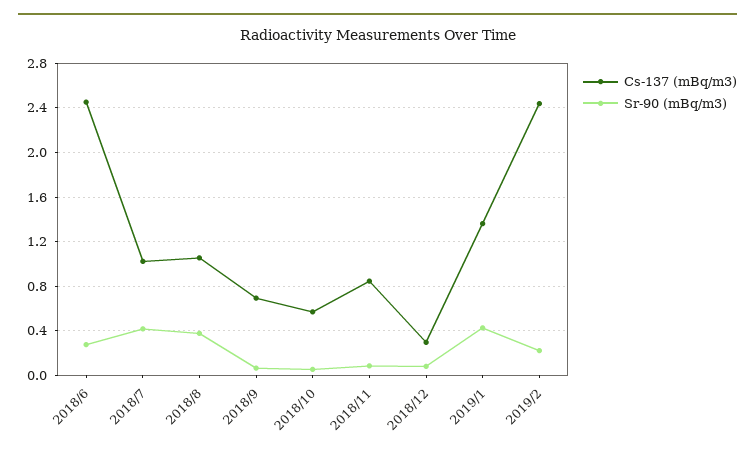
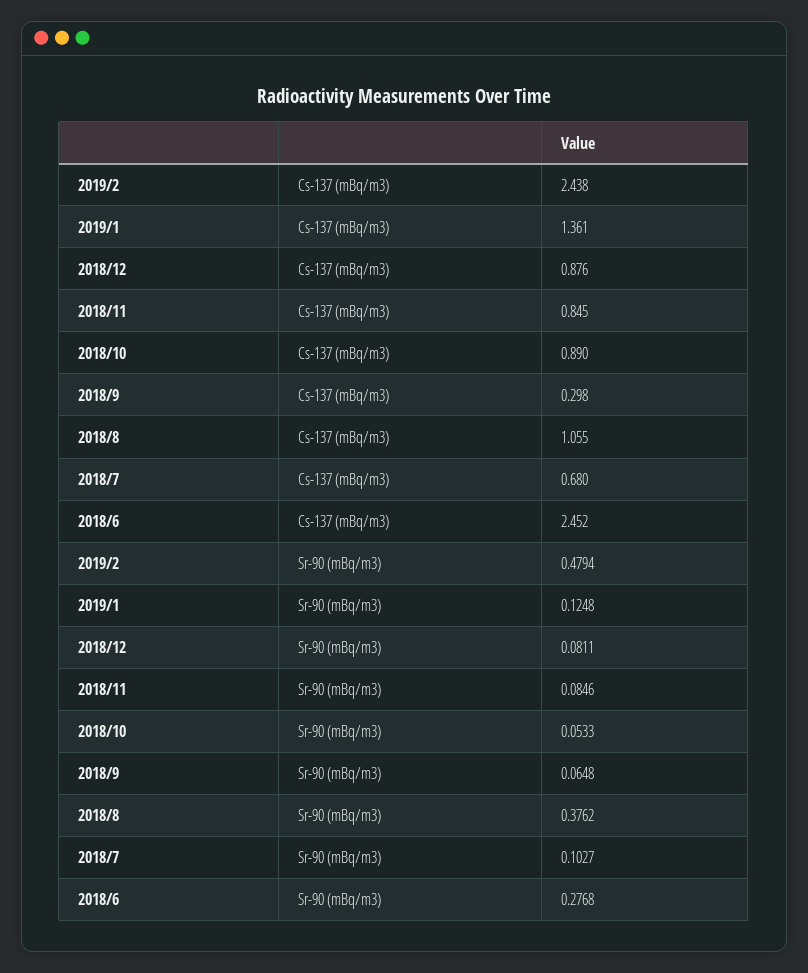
Cs-137 (mBq/m3), 2018/7: 1 -> 0.68
Sr-90 (mBq/m3), 2018/7: 0.4 -> 0.1027
Cs-137 (mBq/m3), 2018/9: 0.7 -> 0.298
Cs-137 (mBq/m3), 2018/10: 0.6 -> 0.89
Cs-137 (mBq/m3), 2018/12: 0.3 -> 0.876
Sr-90 (mBq/m3), 2019/1: 0.4 -> 0.1248
Sr-90 (mBq/m3), 2019/2: 0.2 -> 0.4794

